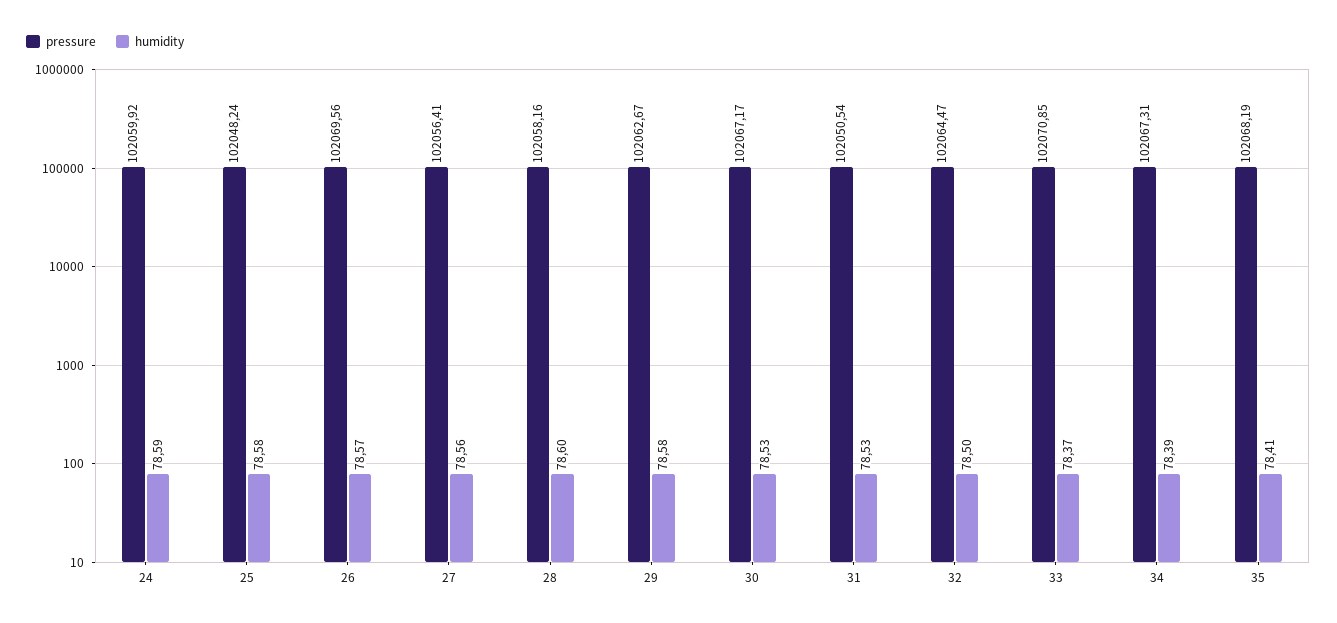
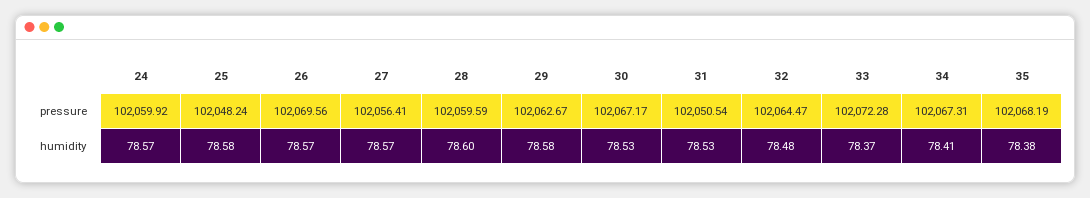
humidity, 24: 78.59 -> 78.57
humidity, 27: 78.56 -> 78.57
pressure, 28: 102058.16 -> 102059.59
humidity, 32: 78.5 -> 78.48
pressure, 33: 102070.85 -> 102072.28
humidity, 34: 78.39 -> 78.41
humidity, 35: 78.41 -> 78.38

